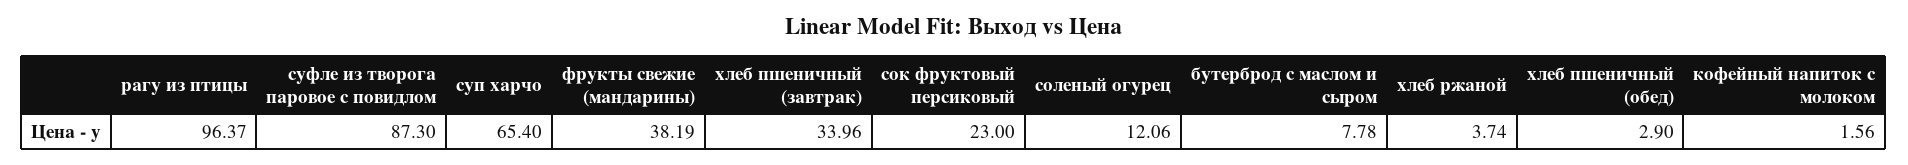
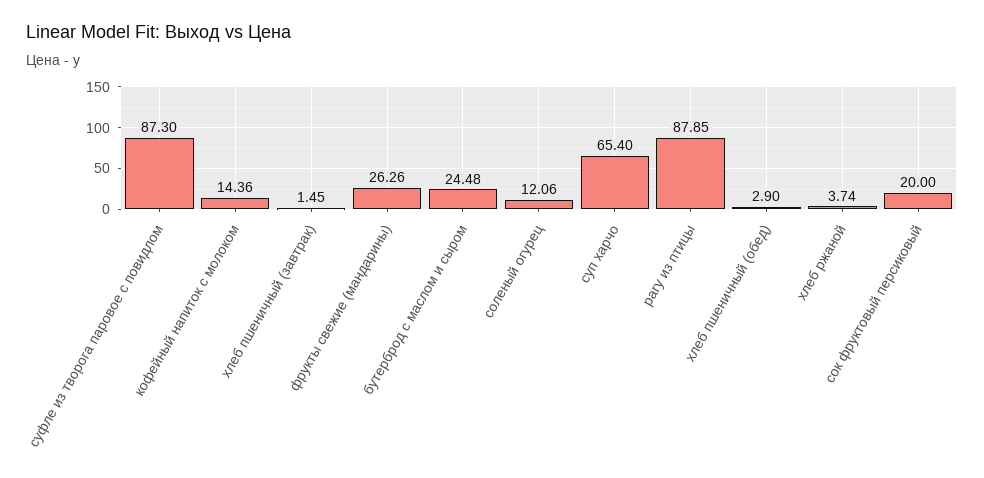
рагу из птицы: 96.37 -> 87.85
фрукты свежие (мандарины): 38.19 -> 26.26
хлеб пшеничный (завтрак): 33.96 -> 1.45
сок фруктовый персиковый: 23 -> 20
бутерброд с маслом и сыром: 7.78 -> 24.48
кофейный напиток с молоком: 1.56 -> 14.36

